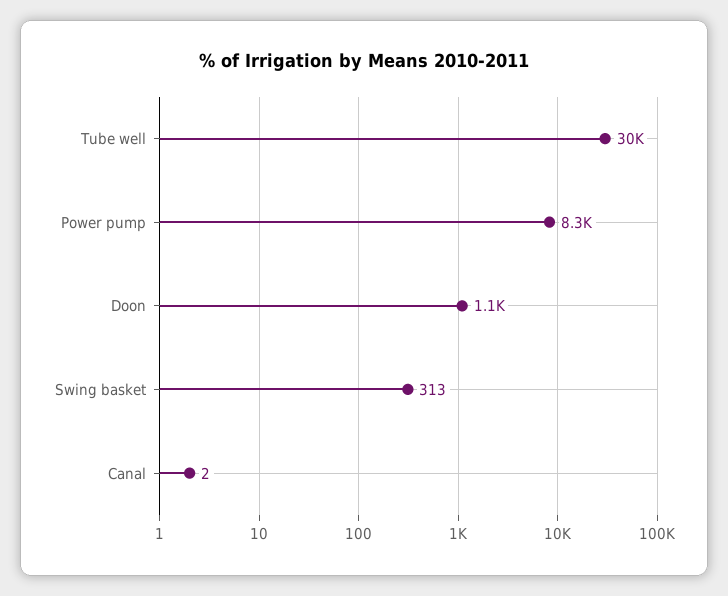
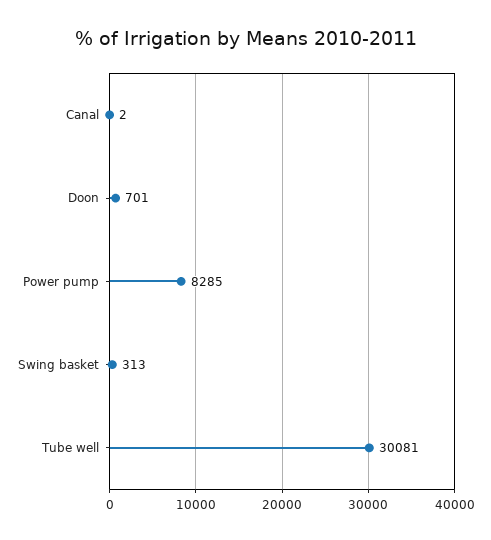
Doon: 1100 -> 701

